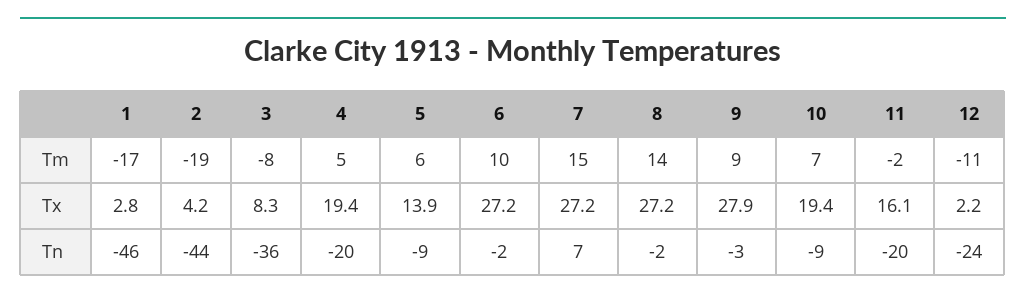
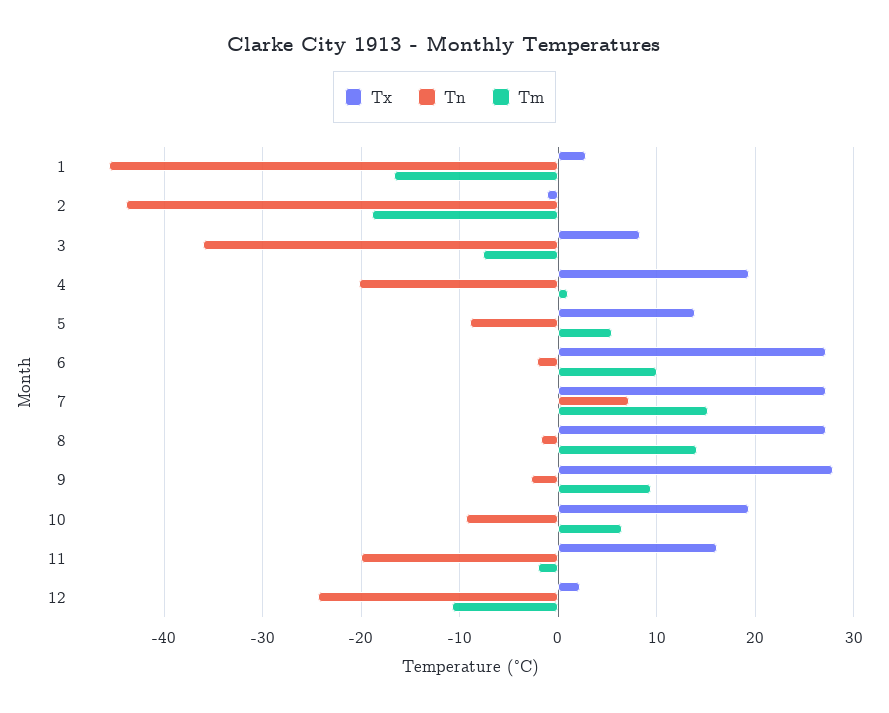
Tm, 4: 5 -> 1
Tx, 2: 4.2 -> -1

